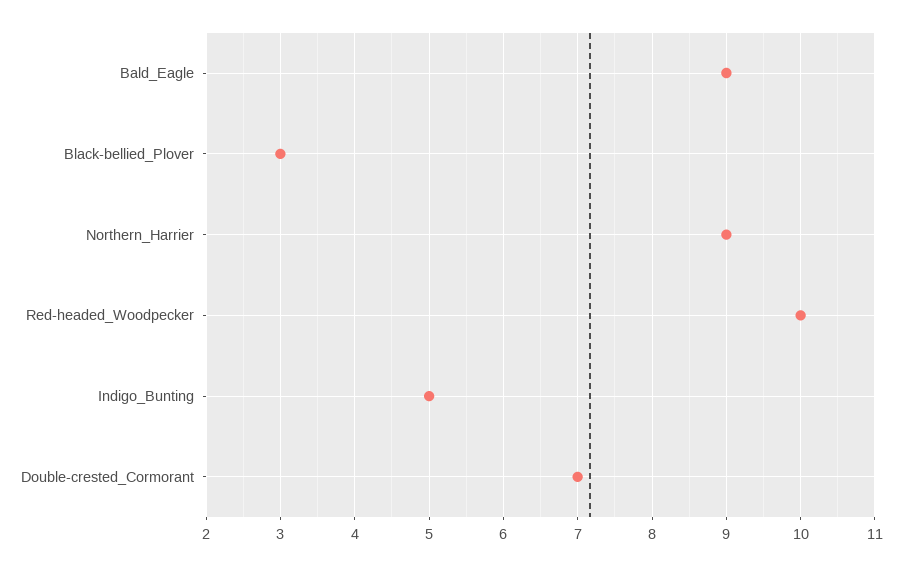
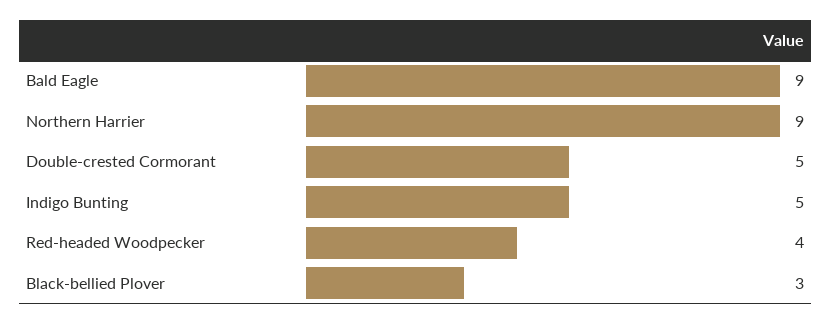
Red-headed_Woodpecker: 10 -> 4
Double-crested_Cormorant: 7 -> 5

